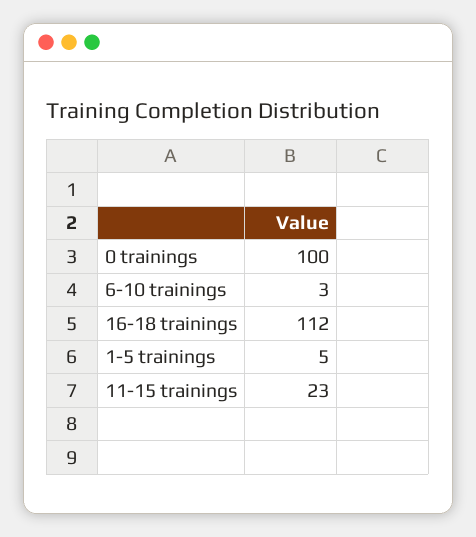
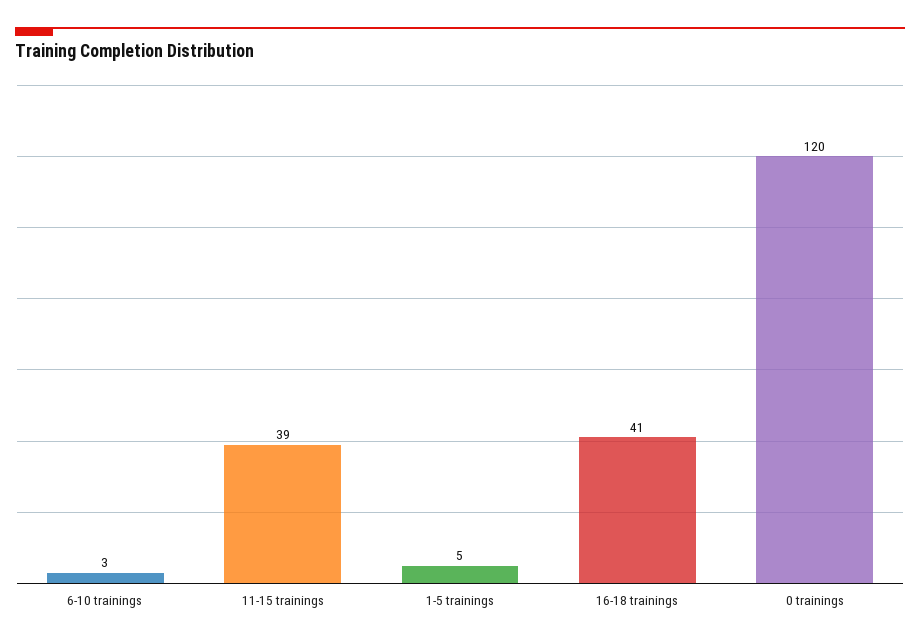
0 trainings: 100 -> 120
16-18 trainings: 112 -> 41
11-15 trainings: 23 -> 39

